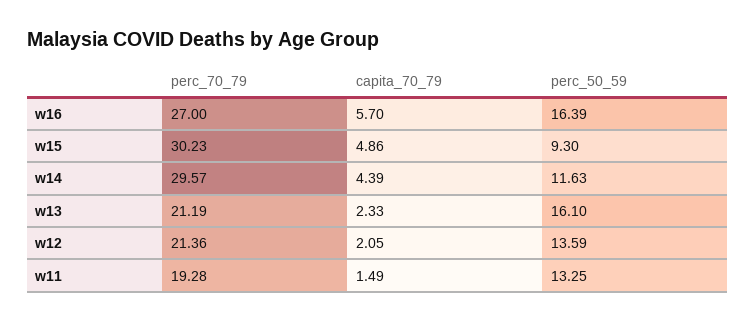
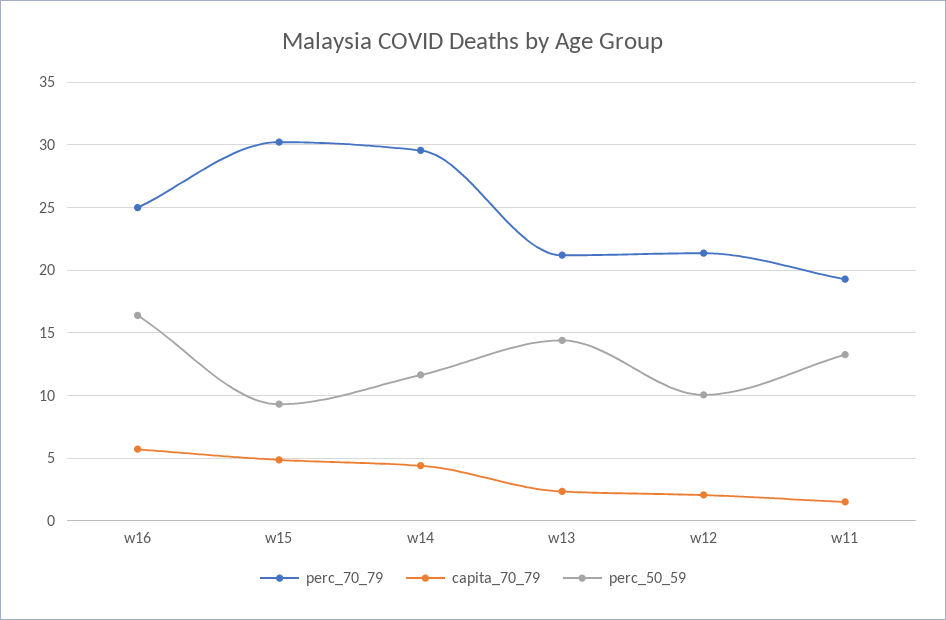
perc_70_79, w16: 27 -> 25
perc_50_59, w13: 16.1 -> 14.5
perc_50_59, w12: 13.59 -> 10

